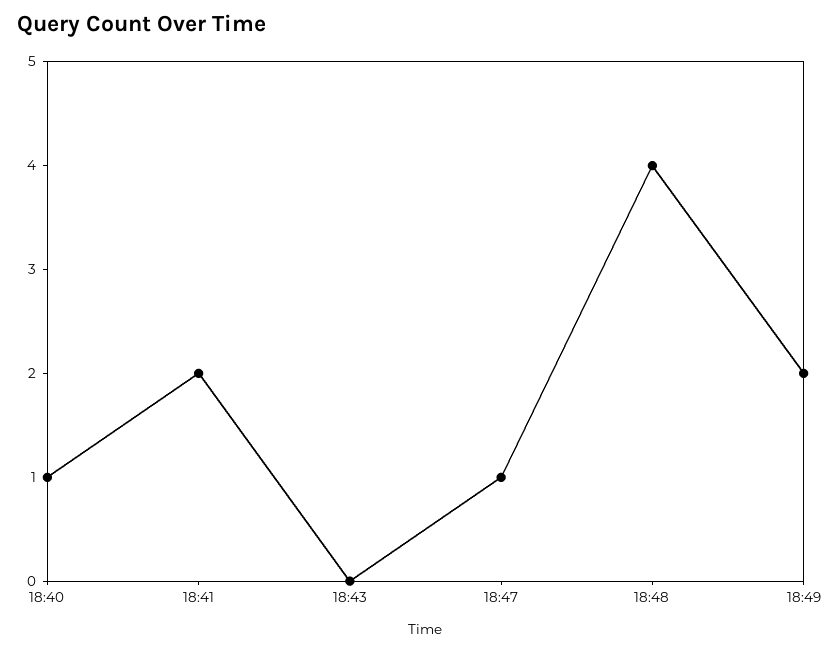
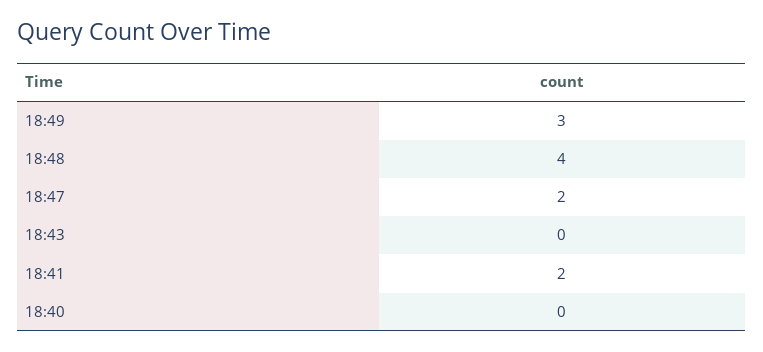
18:40: 1 -> 0
18:47: 1 -> 2
18:49: 2 -> 3

